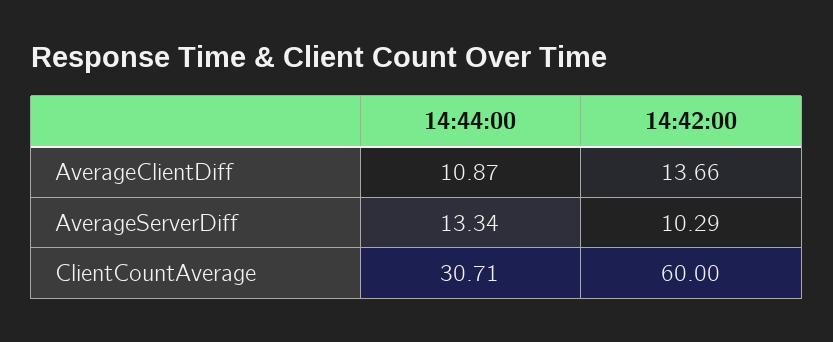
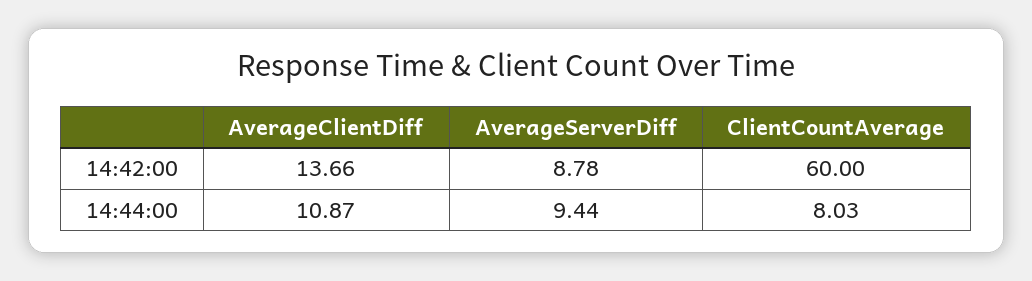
14:44:00, AverageServerDiff: 13.34 -> 9.44
14:42:00, AverageServerDiff: 10.29 -> 8.78
14:44:00, ClientCountAverage: 30.71 -> 8.03

